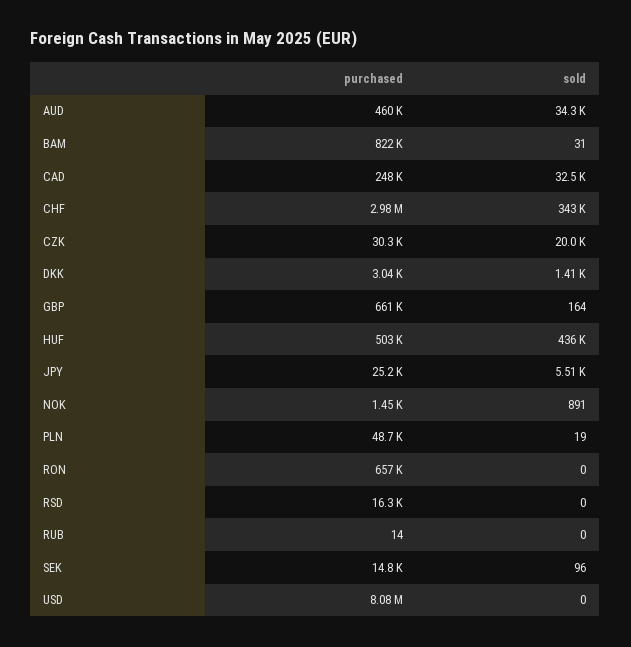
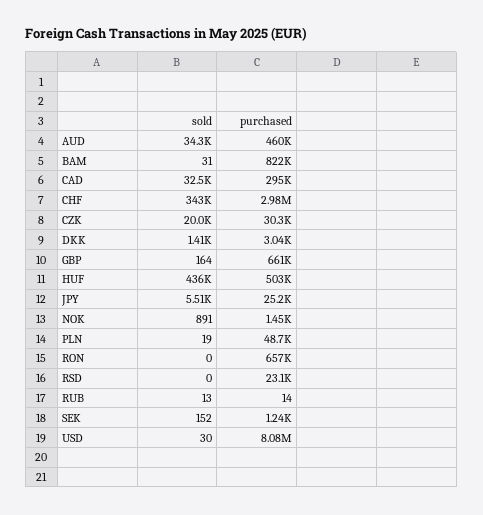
purchased, CAD: 248000 -> 295000
purchased, RSD: 16300 -> 23100
sold, RUB: 0 -> 13
purchased, SEK: 14800 -> 1240
sold, SEK: 96 -> 152
sold, USD: 0 -> 30

